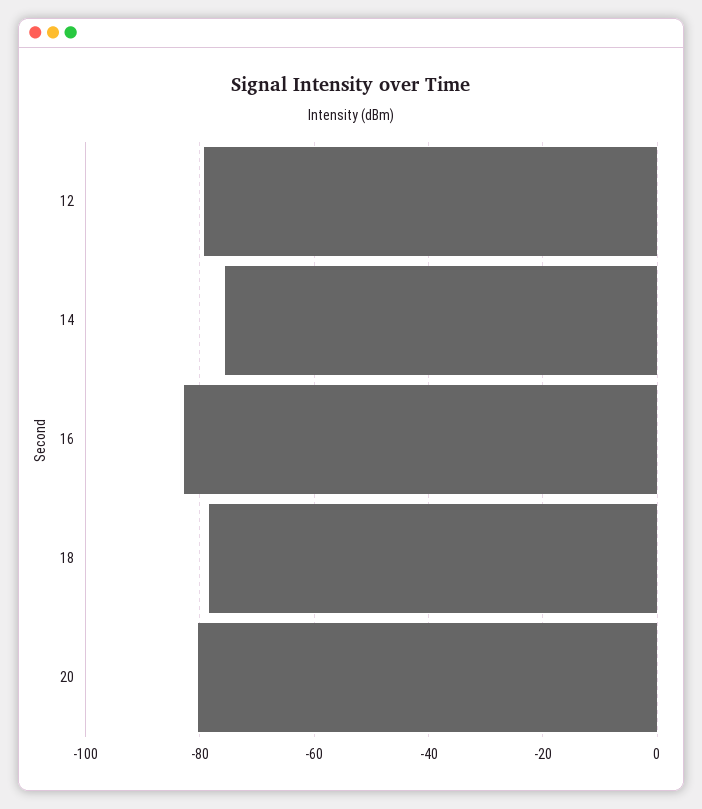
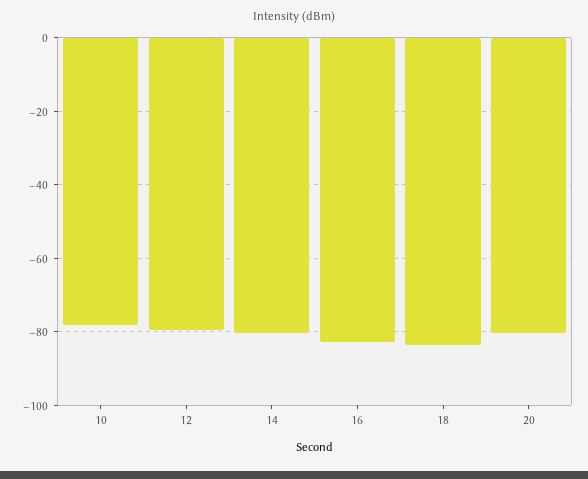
14: -76 -> -80
18: -78 -> -84
10: none -> -78

